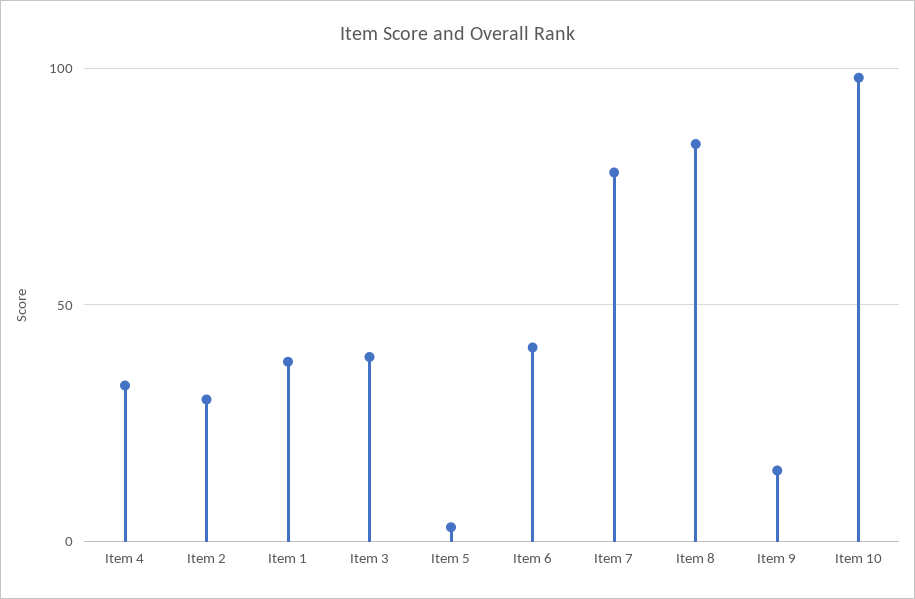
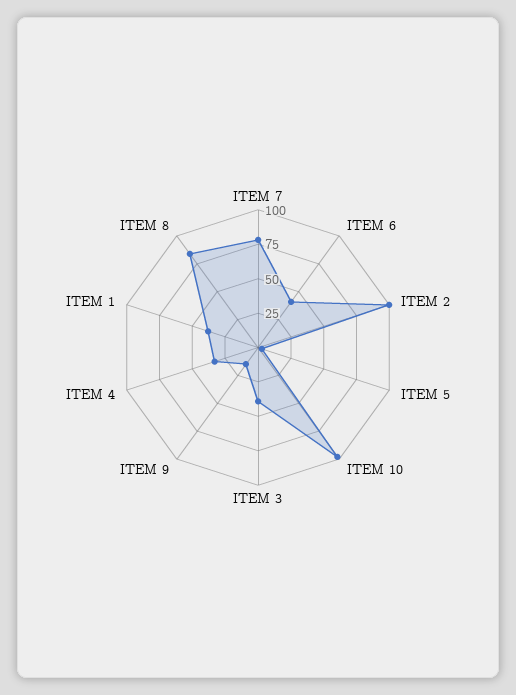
Item 2: 30 -> 100

